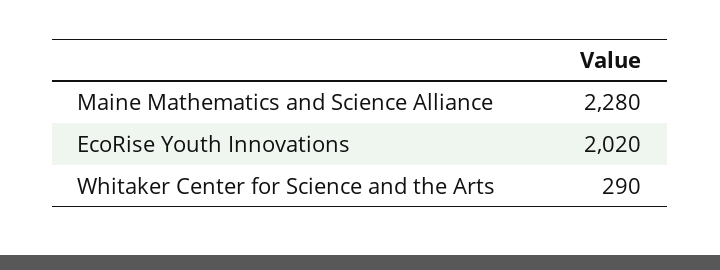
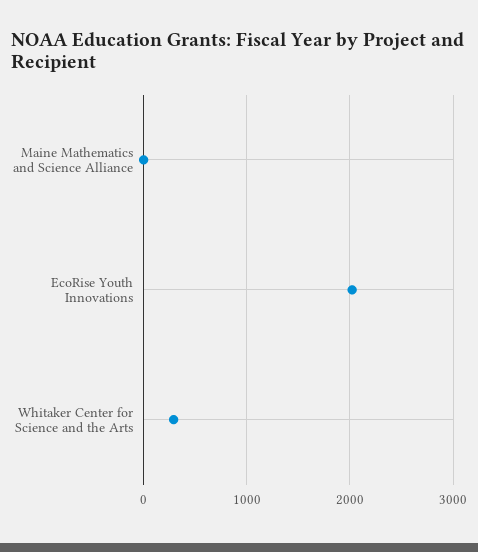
Maine Mathematics and Science Alliance: 2280 -> 0

